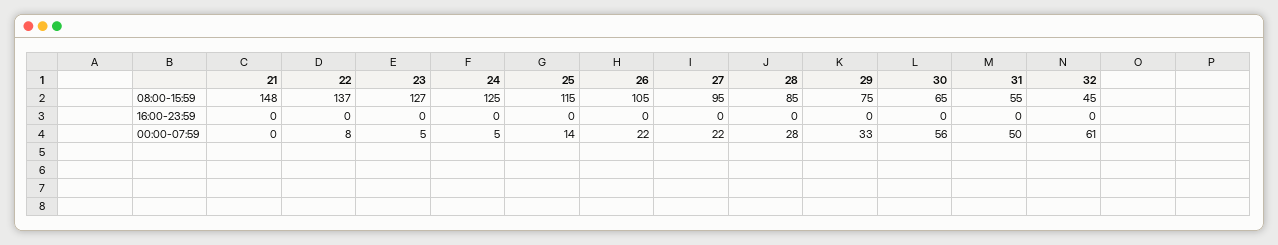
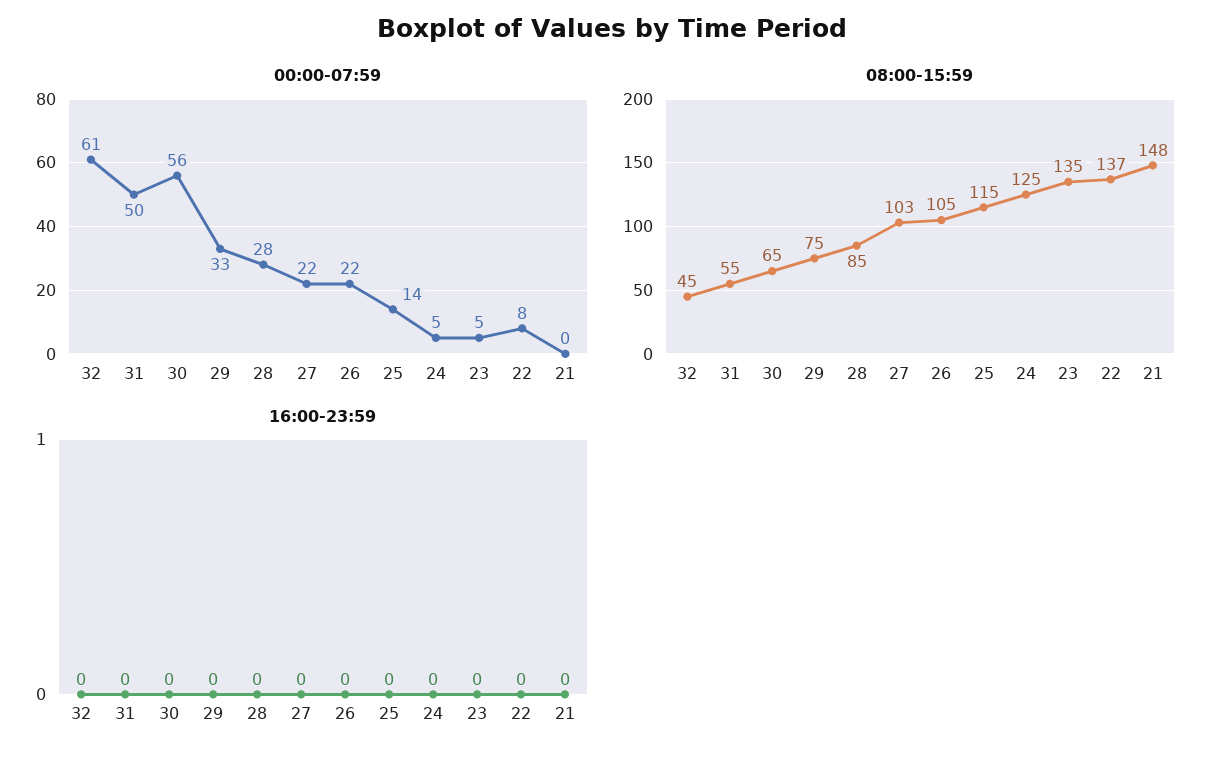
08:00-15:59, 23: 127 -> 135
08:00-15:59, 27: 95 -> 103

